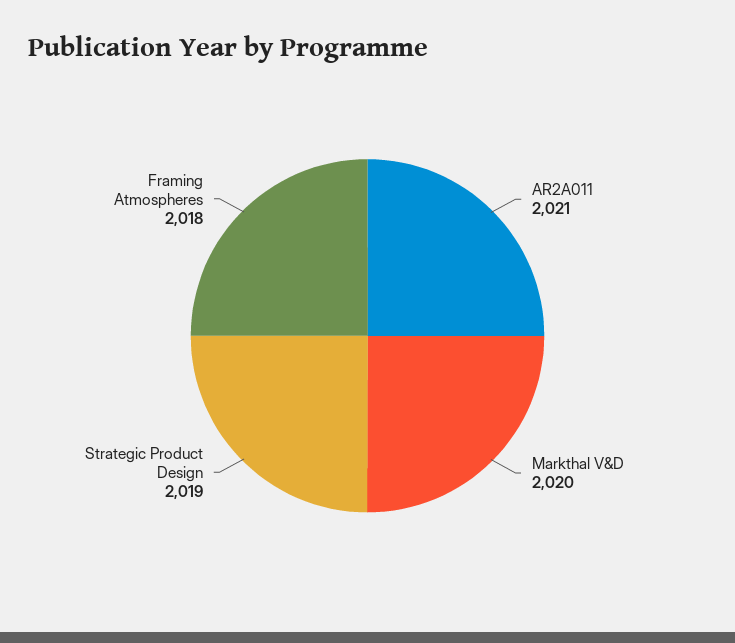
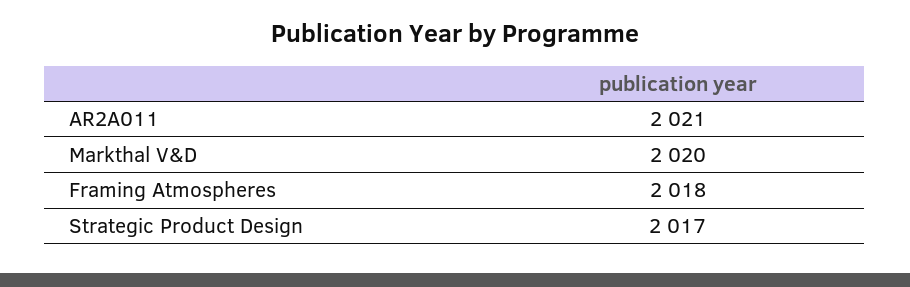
Strategic Product Design: 2019 -> 2017

